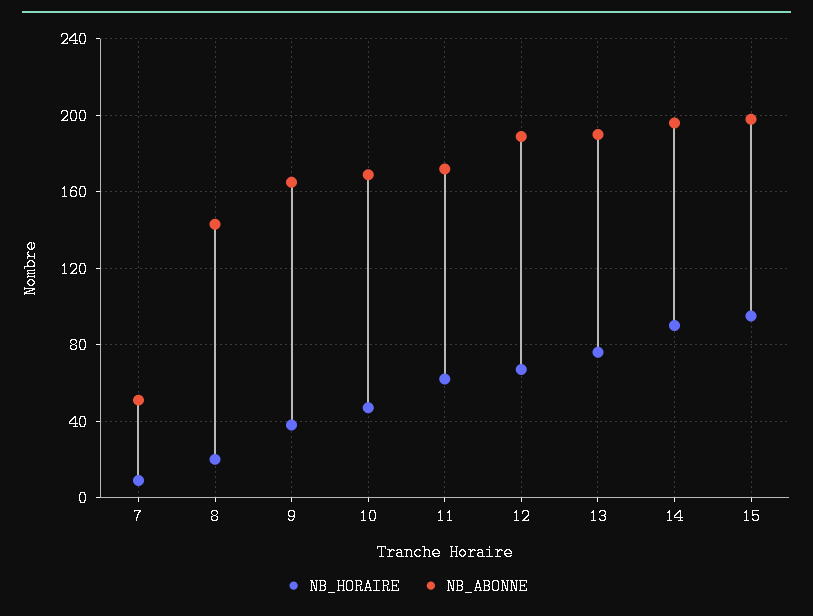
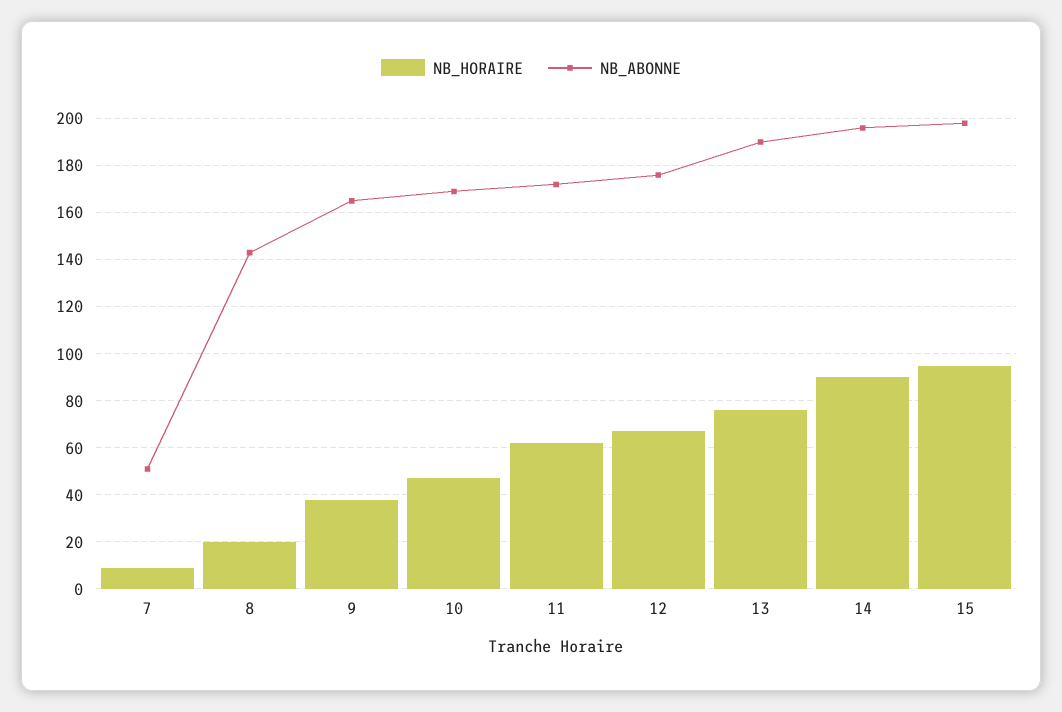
NB_ABONNE, 12: 190 -> 175

